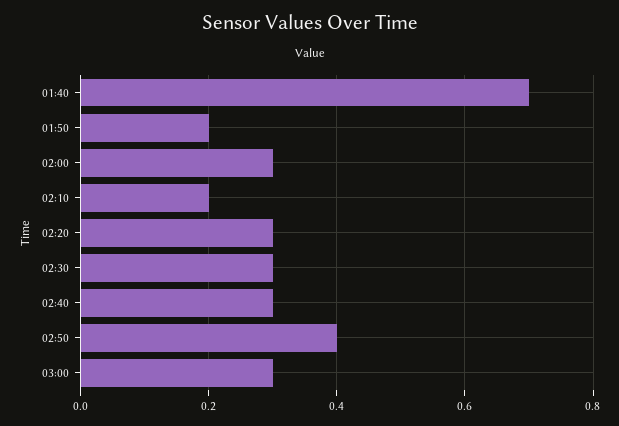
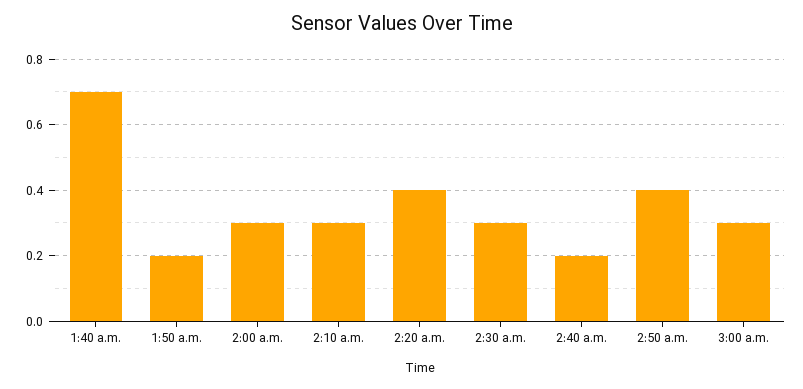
02:10: 0.2 -> 0.3
02:20: 0.3 -> 0.4
02:40: 0.3 -> 0.2

